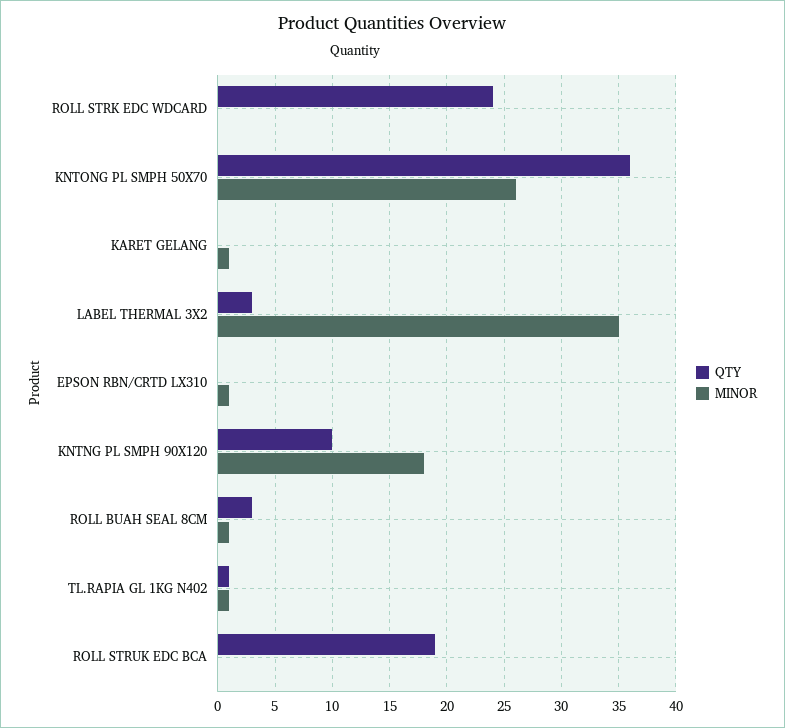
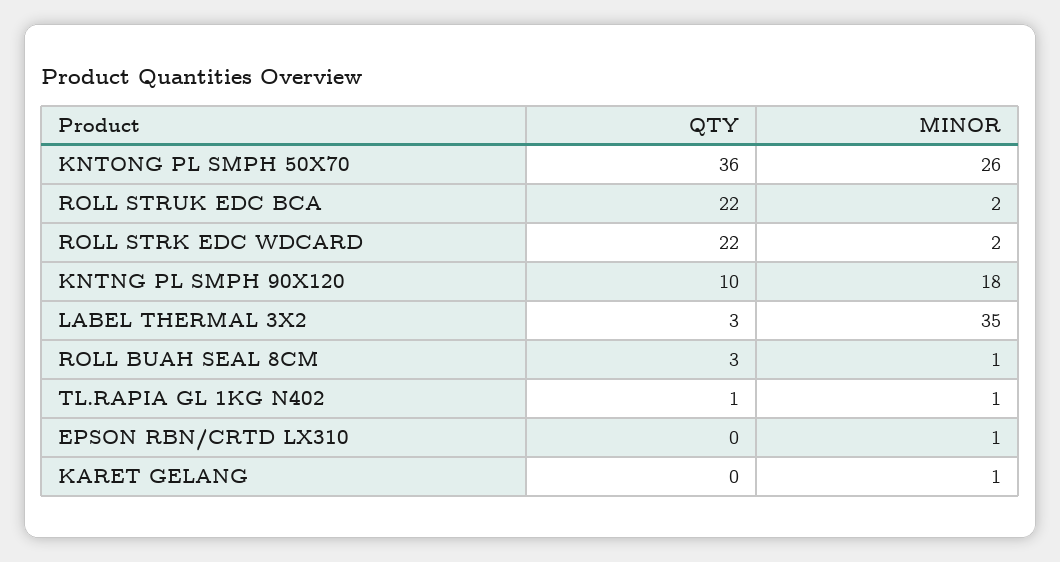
QTY, ROLL STRK EDC WDCARD: 24 -> 22
MINOR, ROLL STRK EDC WDCARD: 0 -> 2
QTY, ROLL STRUK EDC BCA: 19 -> 22
MINOR, ROLL STRUK EDC BCA: 0 -> 2

